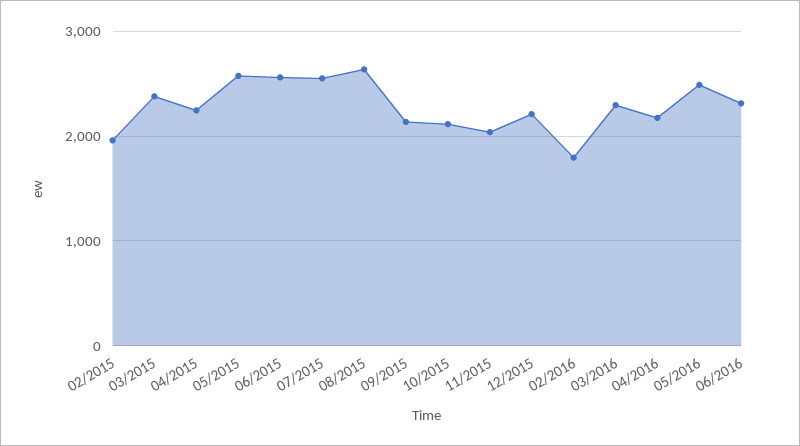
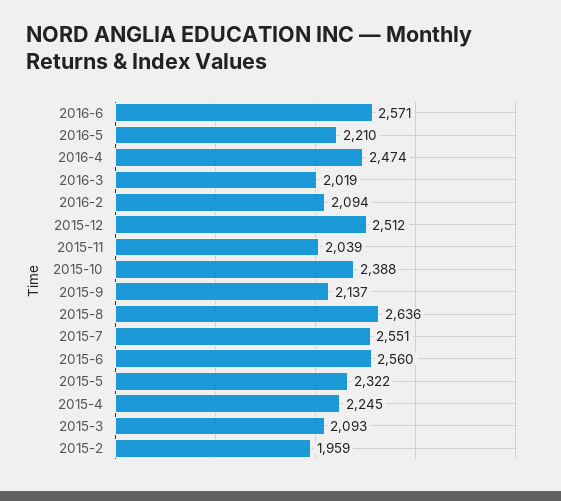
03/2015: 2400 -> 2093
05/2015: 2600 -> 2322
10/2015: 2100 -> 2388
12/2015: 2200 -> 2512
02/2016: 1800 -> 2094
03/2016: 2300 -> 2019
04/2016: 2200 -> 2474
05/2016: 2500 -> 2210
06/2016: 2300 -> 2571

